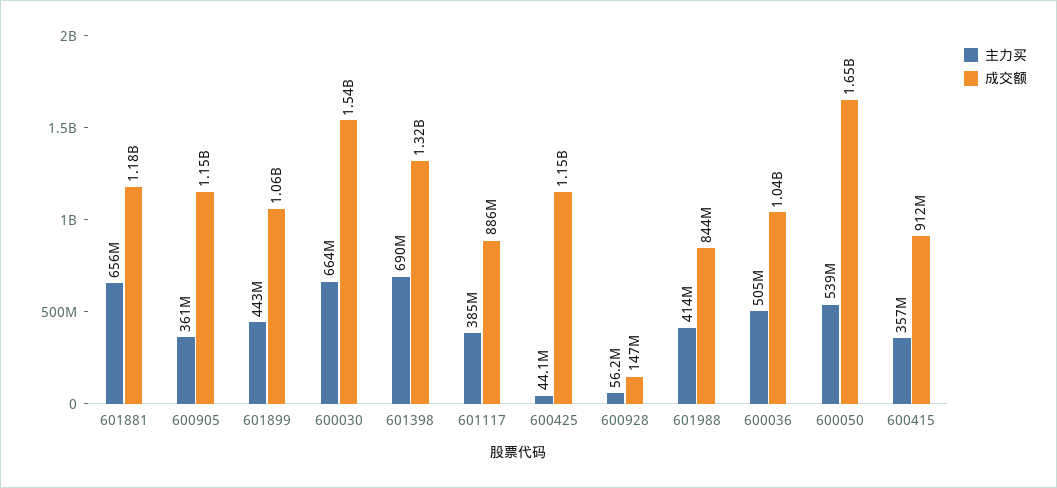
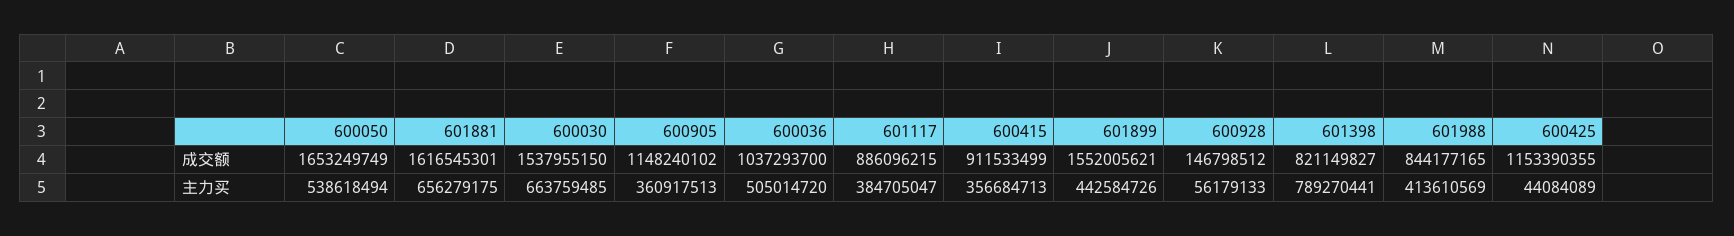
成交额, 601881: 1180000000 -> 1616545301
成交额, 601899: 1060000000 -> 1552005621
主力买, 601398: 690000000 -> 789270441
成交额, 601398: 1320000000 -> 821149827

